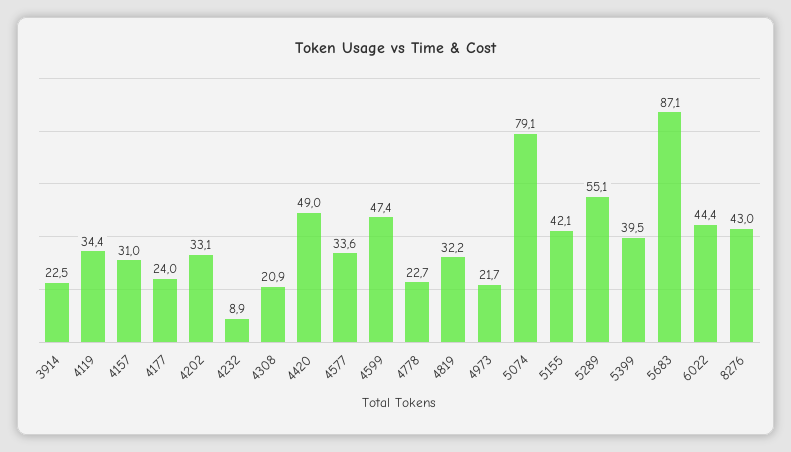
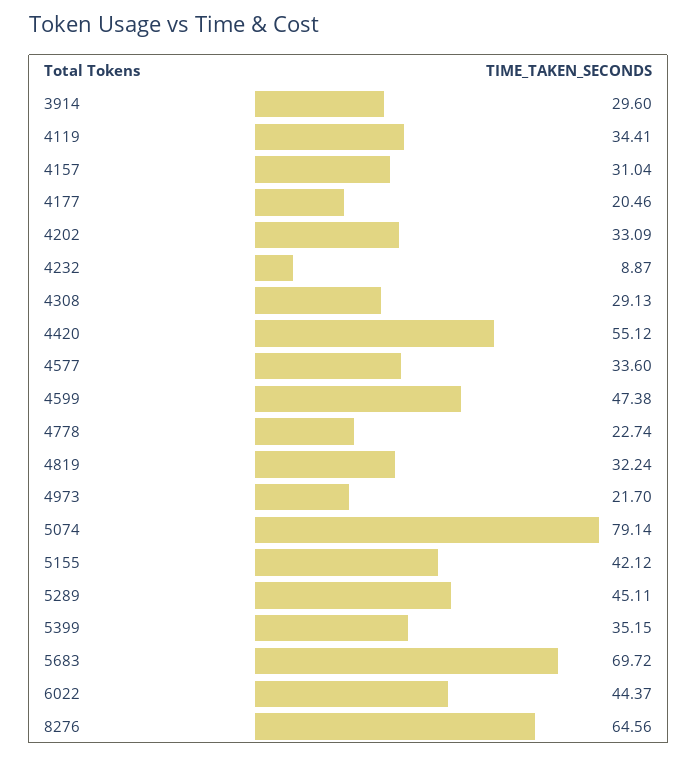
3914: 22.5 -> 29.6
4177: 24 -> 20.46
4308: 20.9 -> 29.13
4420: 49 -> 55.12
5289: 55.1 -> 45.11
5399: 39.5 -> 35.15
5683: 87.1 -> 69.72
8276: 43 -> 64.56

